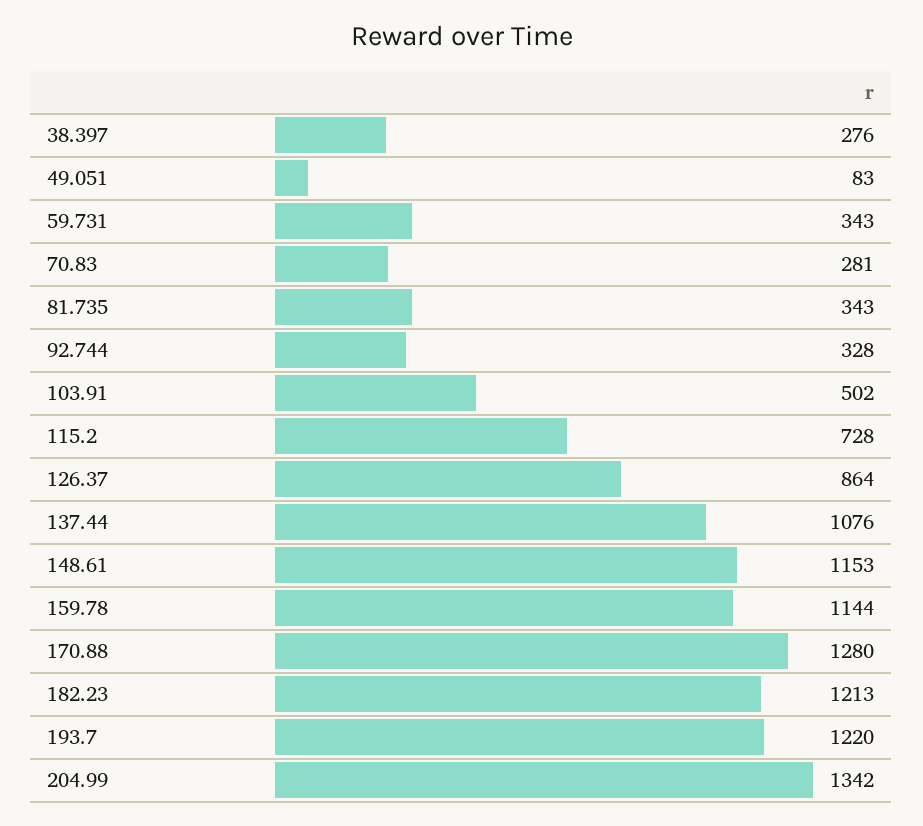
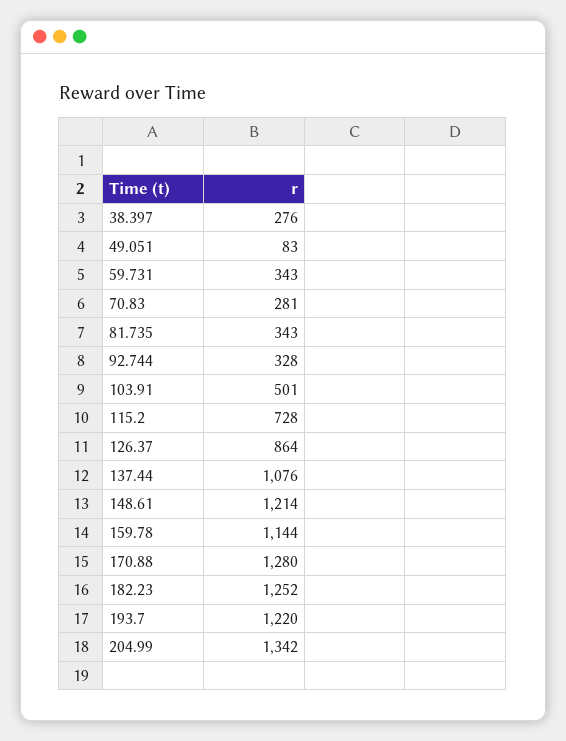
103.91: 502 -> 501
148.61: 1153 -> 1214
182.23: 1213 -> 1252

